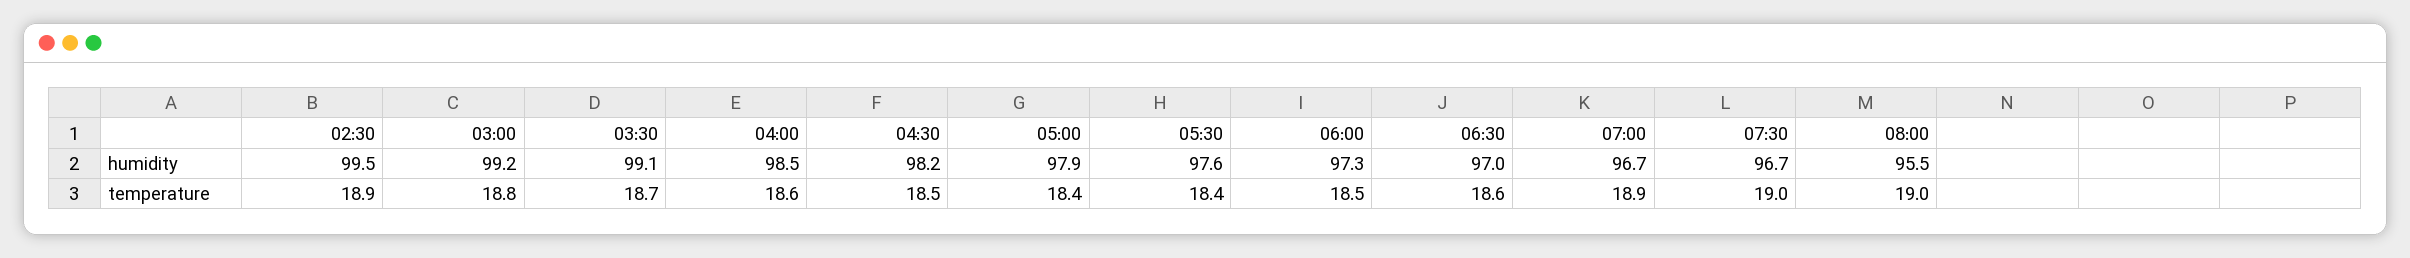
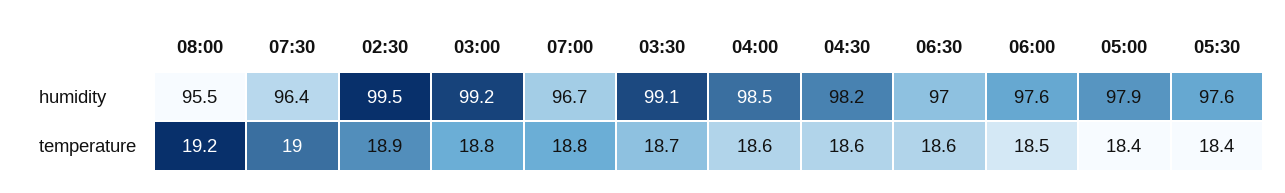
06:00, humidity: 97.3 -> 97.6
07:30, humidity: 96.7 -> 96.4
04:30, temperature: 18.5 -> 18.6
07:00, temperature: 18.9 -> 18.8
08:00, temperature: 19 -> 19.2

